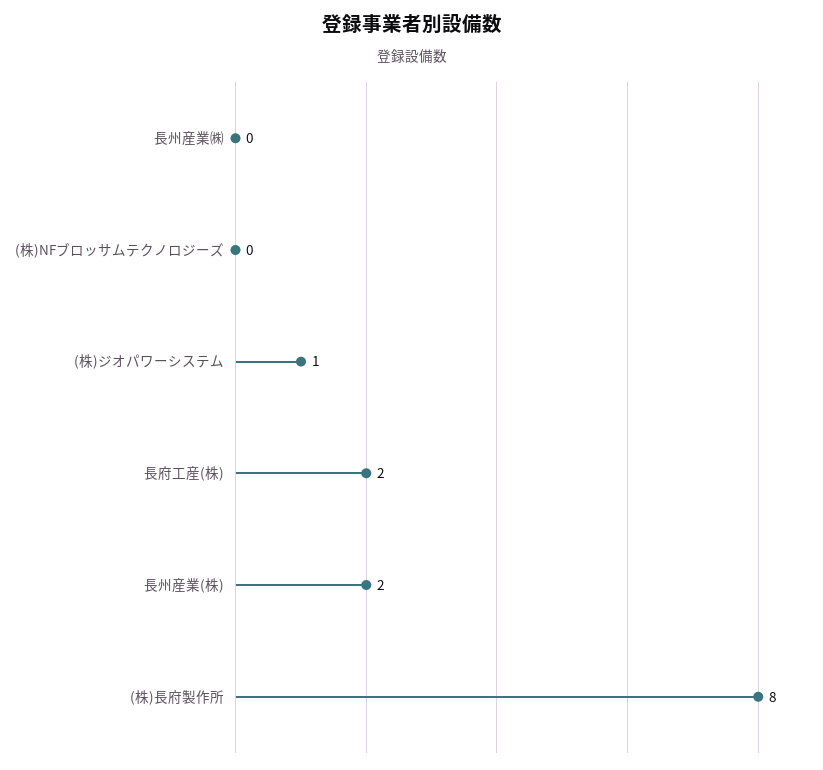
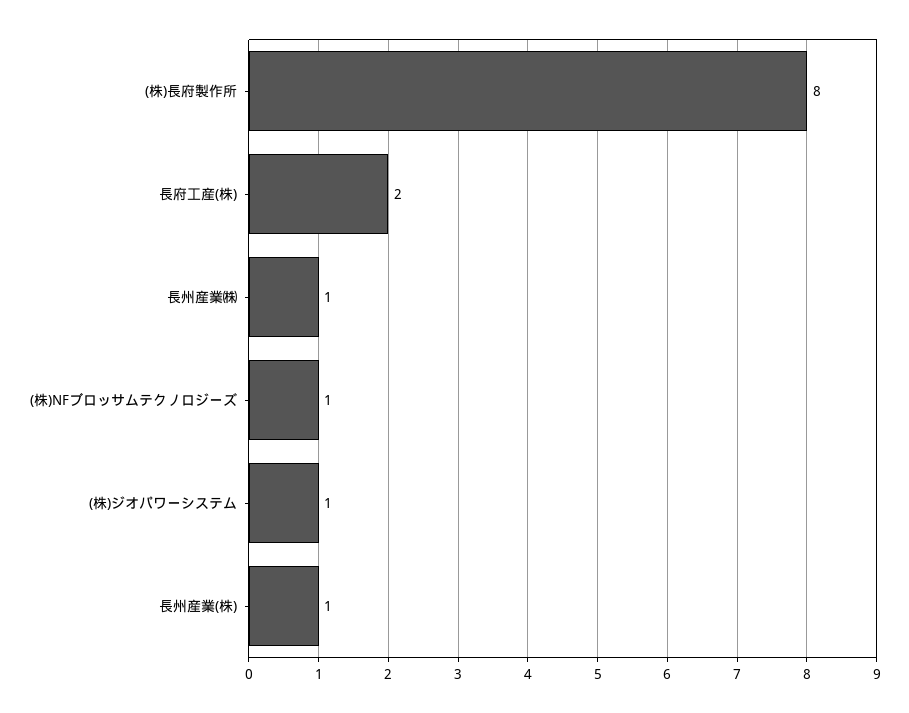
長州産業㈱: 0 -> 1
(株)NFブロッサムテクノロジーズ: 0 -> 1
長州産業(株): 2 -> 1

